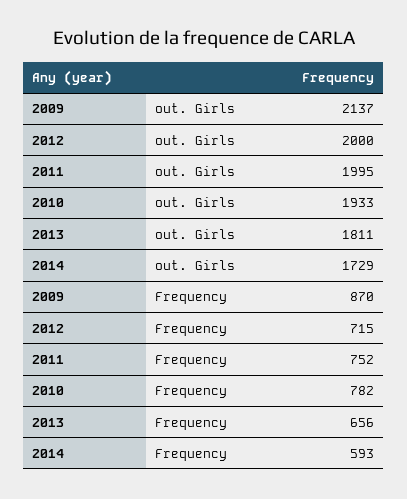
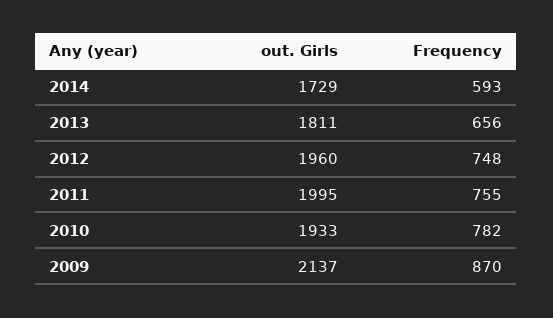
2012, out. Girls: 2000 -> 1960
2012, Frequency: 715 -> 748
2011, Frequency: 752 -> 755

